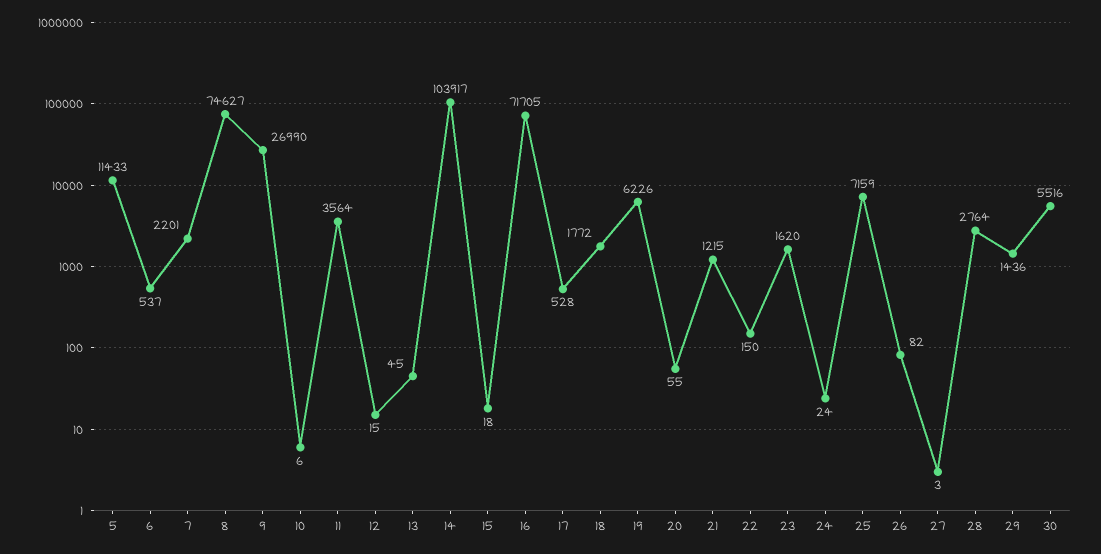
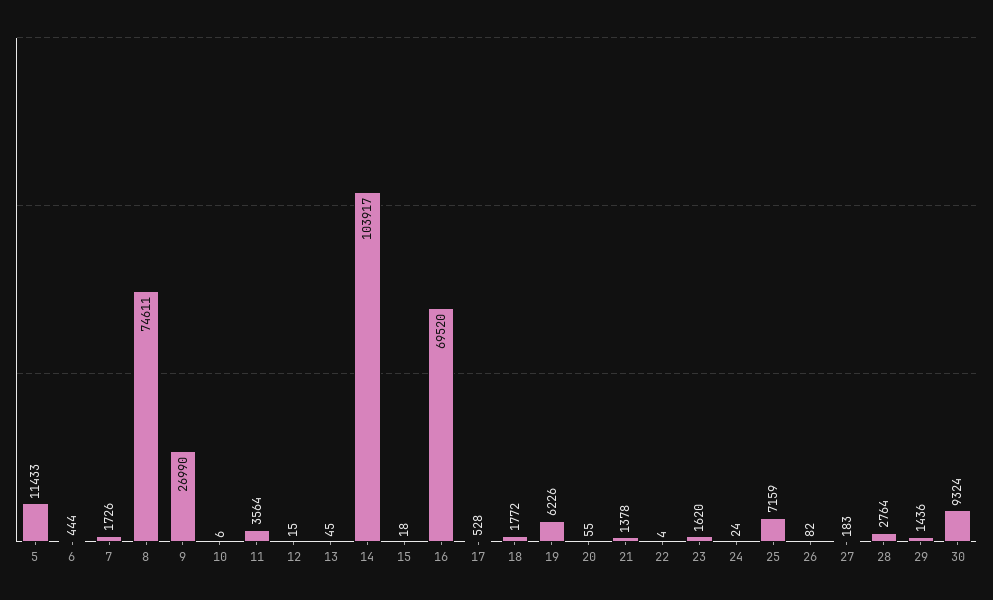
6: 537 -> 444
7: 2201 -> 1726
8: 74627 -> 74611
16: 71705 -> 69520
21: 1215 -> 1378
22: 150 -> 4
27: 3 -> 183
30: 5516 -> 9324

